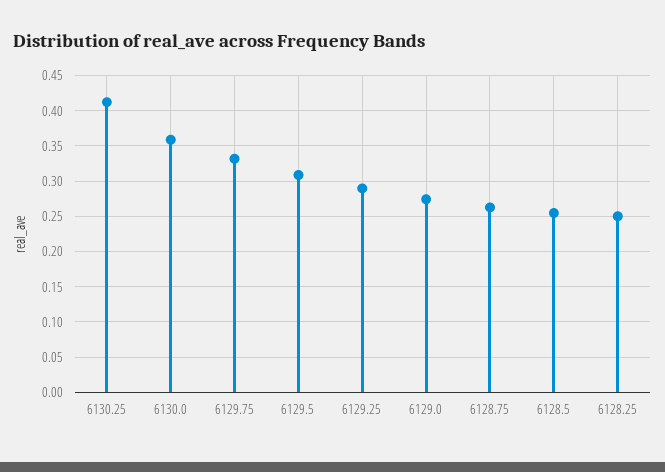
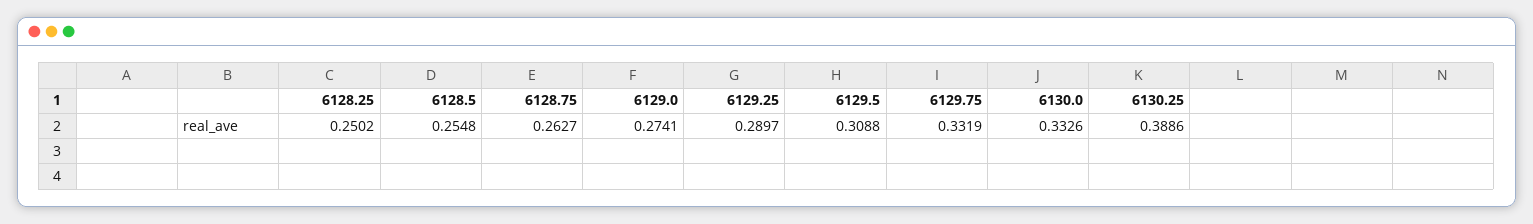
6130.25: 0.41 -> 0.3886
6130.0: 0.36 -> 0.3326

